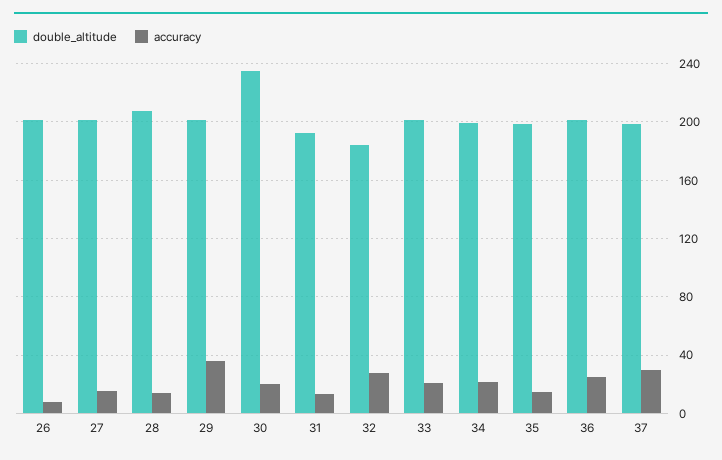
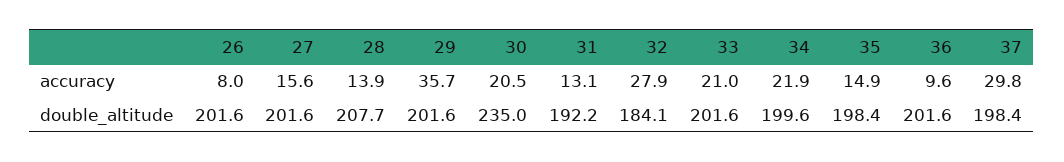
accuracy, 36: 25 -> 9.6

